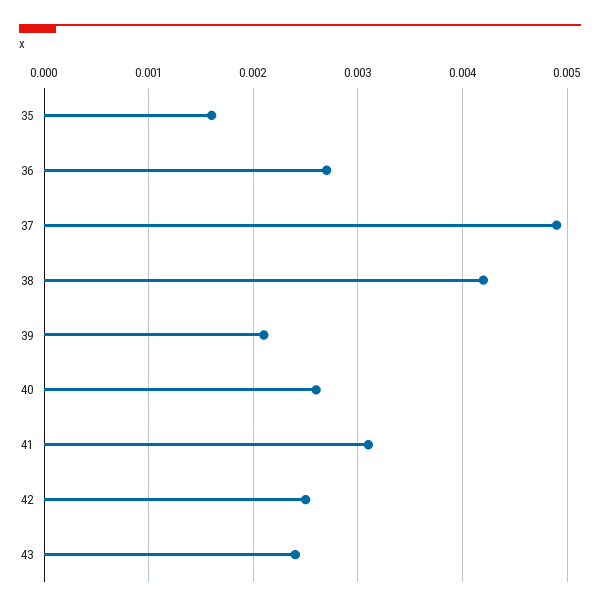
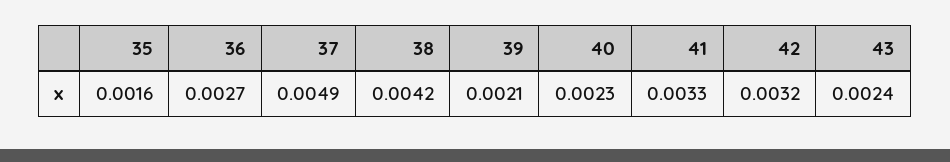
40: 0.0026 -> 0.0023
41: 0.0031 -> 0.0033
42: 0.0025 -> 0.0032

